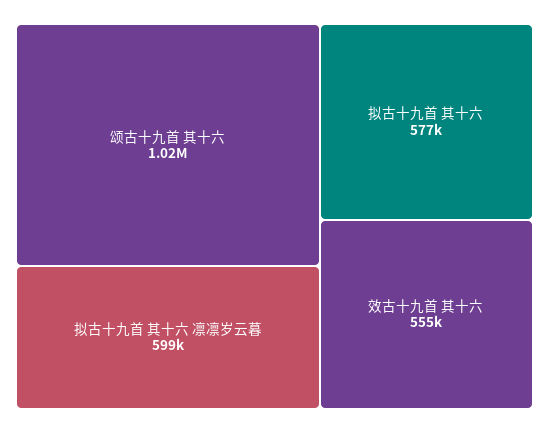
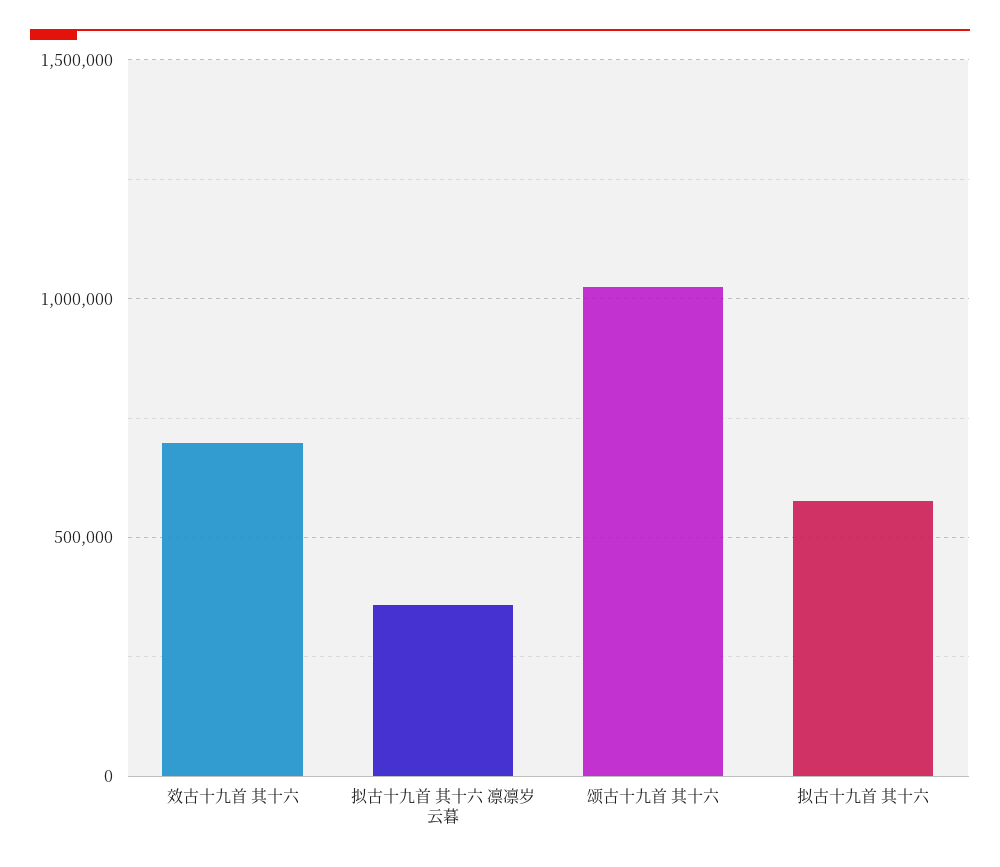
拟古十九首 其十六 凛凛岁云暮: 599000 -> 350000
效古十九首 其十六: 555000 -> 700000

